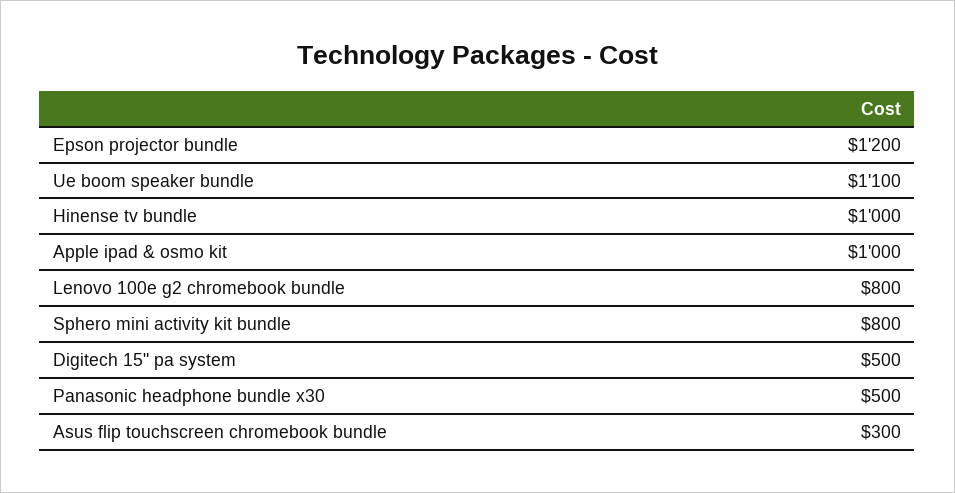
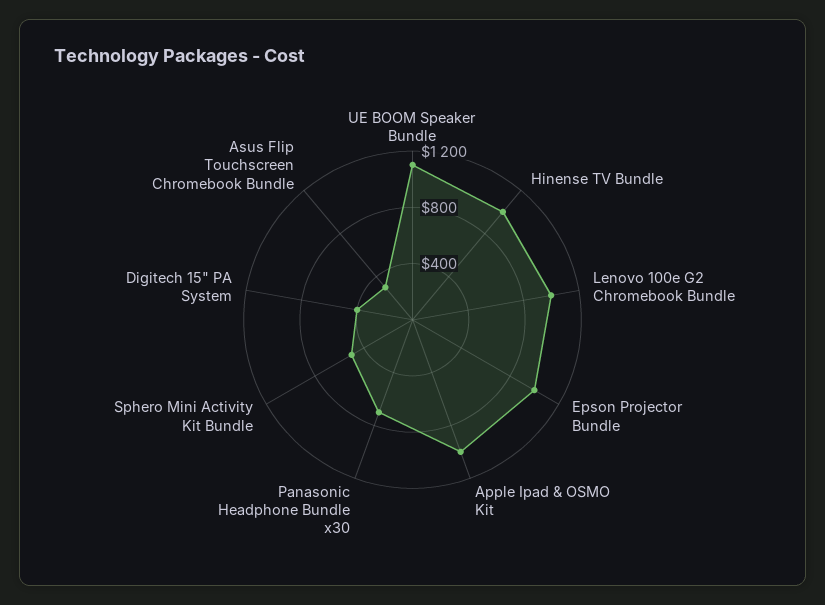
Epson projector bundle: 1200 -> 1000
Lenovo 100e g2 chromebook bundle: 800 -> 1000
Sphero mini activity kit bundle: 800 -> 500
Digitech 15" pa system: 500 -> 400
Panasonic headphone bundle x30: 500 -> 700

